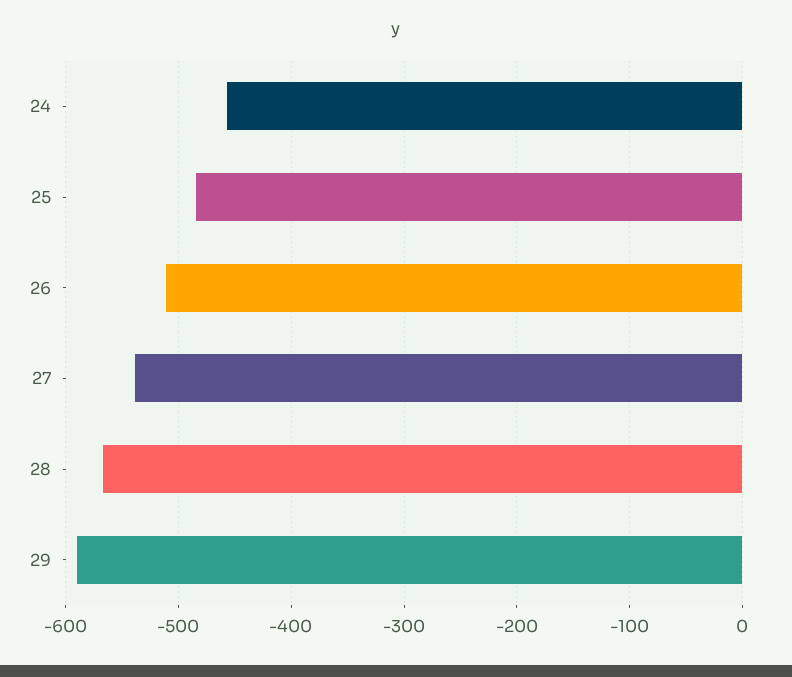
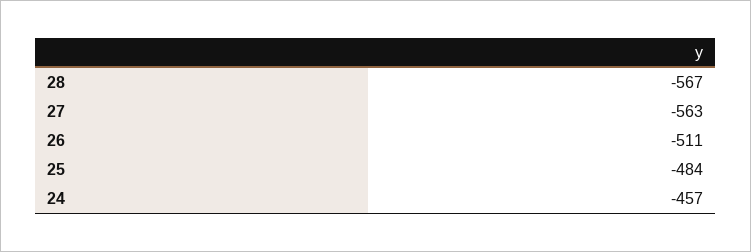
27: -540 -> -563
29: -590 -> none

